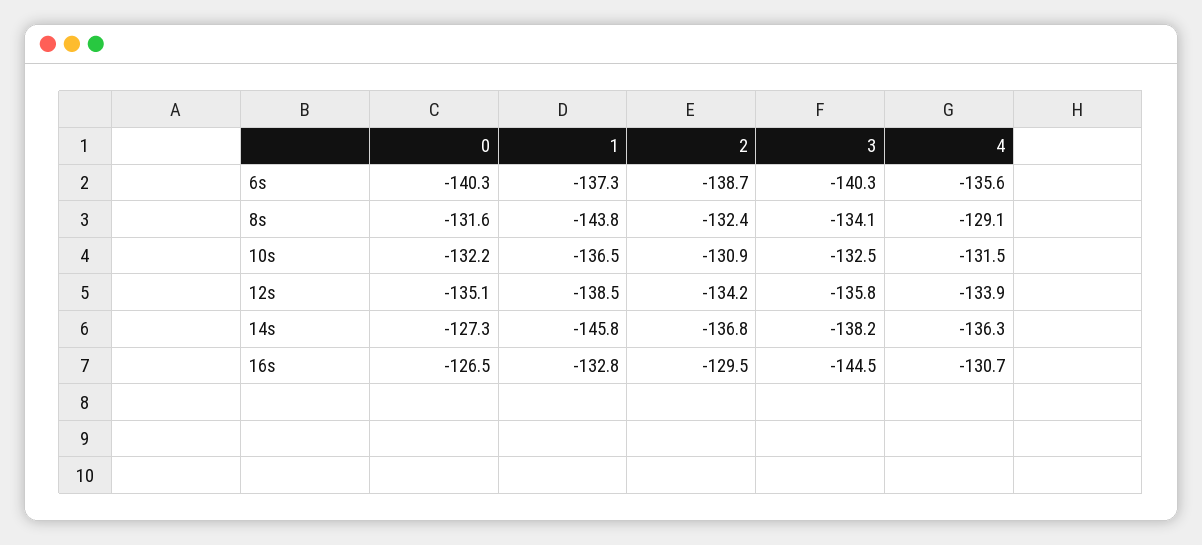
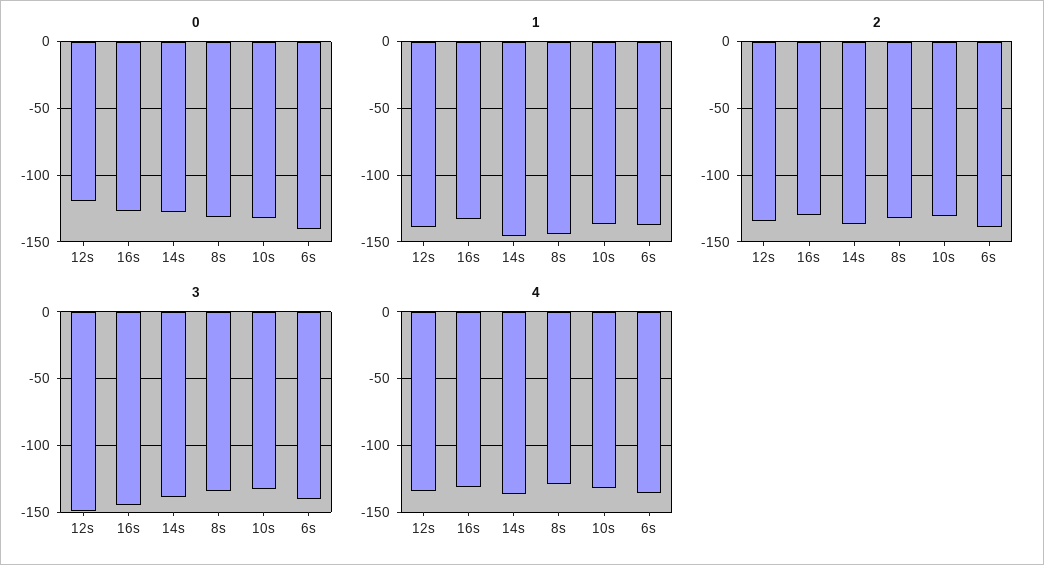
0, 12s: -135.1 -> -120
3, 12s: -135.8 -> -150

